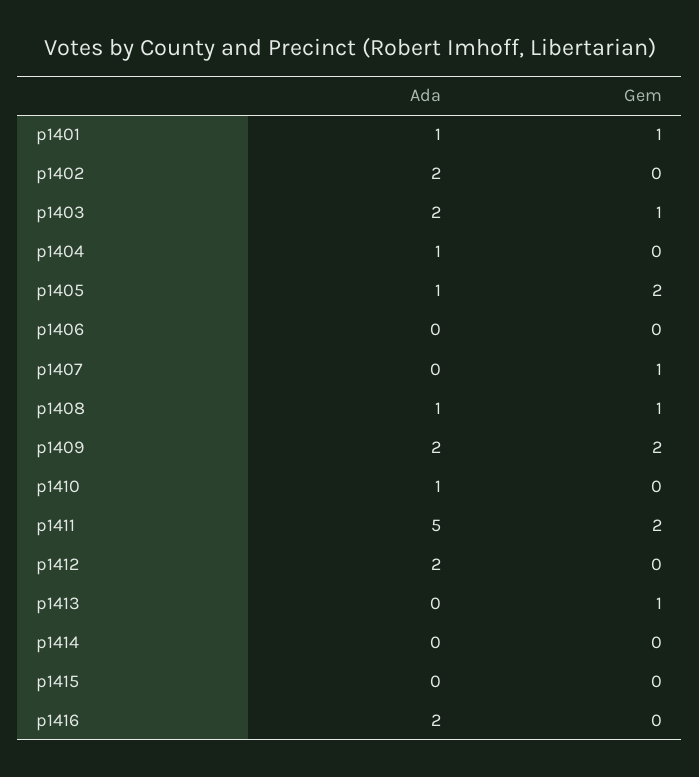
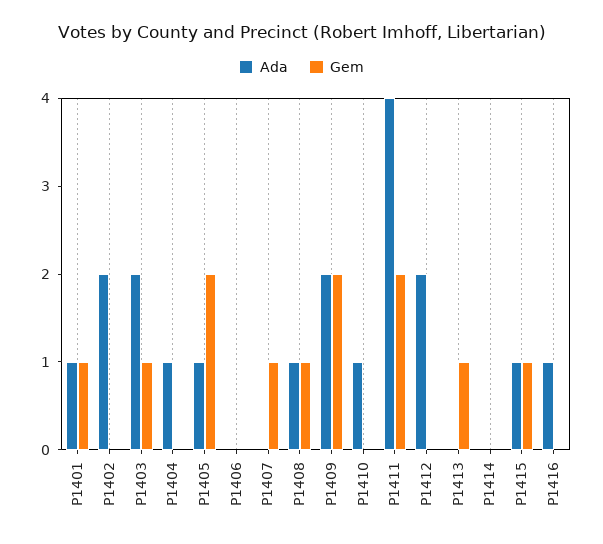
Ada, p1411: 5 -> 4
Ada, p1415: 0 -> 1
Gem, p1415: 0 -> 1
Ada, p1416: 2 -> 1

